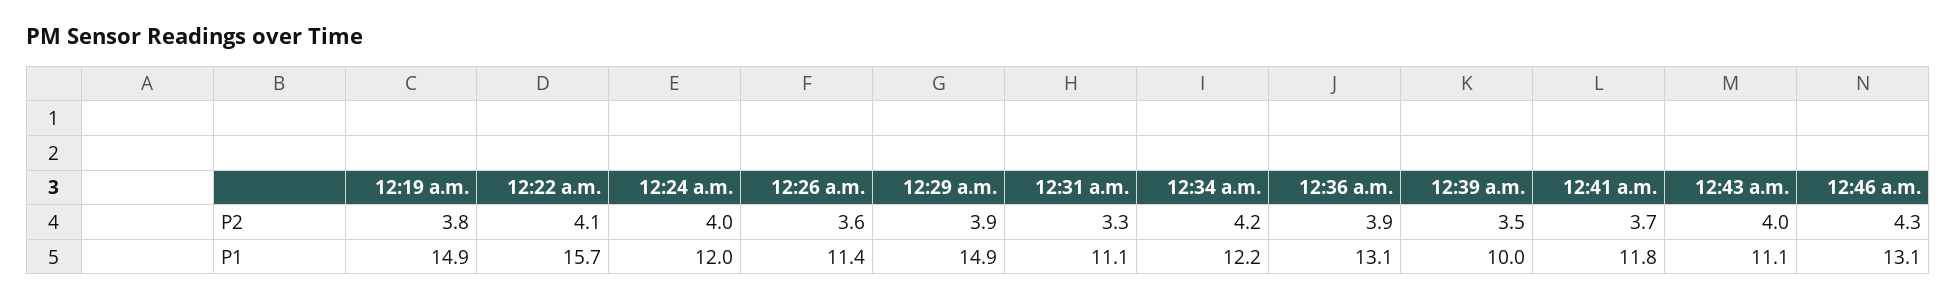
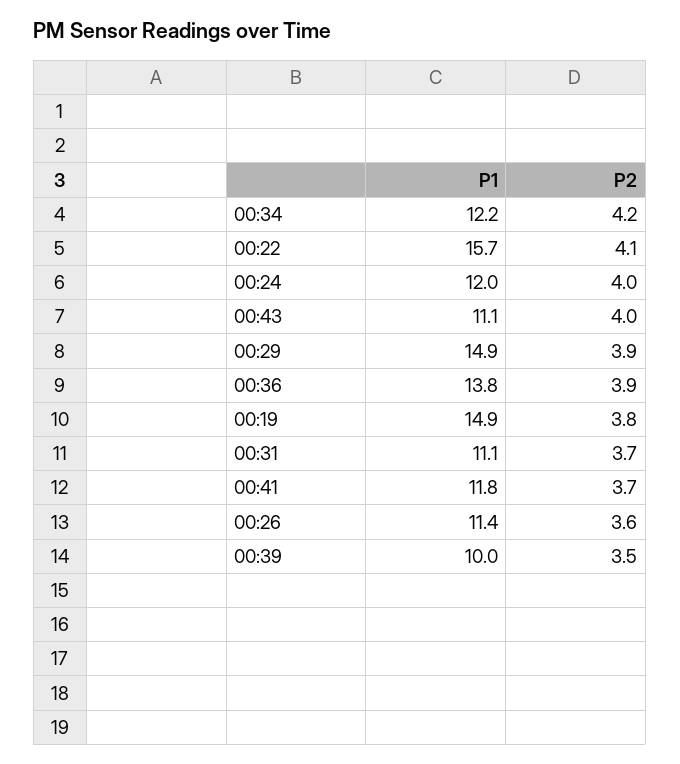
12:31 a.m., P2: 3.3 -> 3.7
12:46 a.m., P2: 4.3 -> none
12:36 a.m., P1: 13.1 -> 13.8
12:46 a.m., P1: 13.1 -> none

